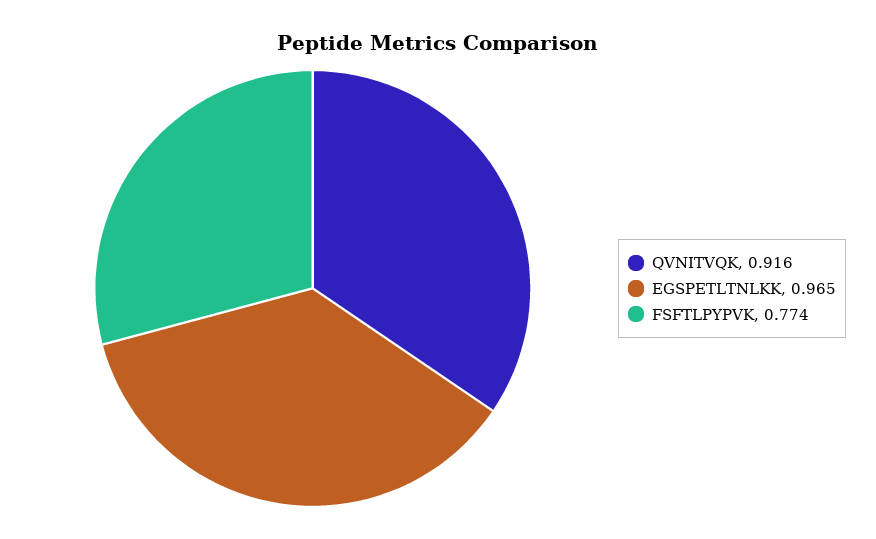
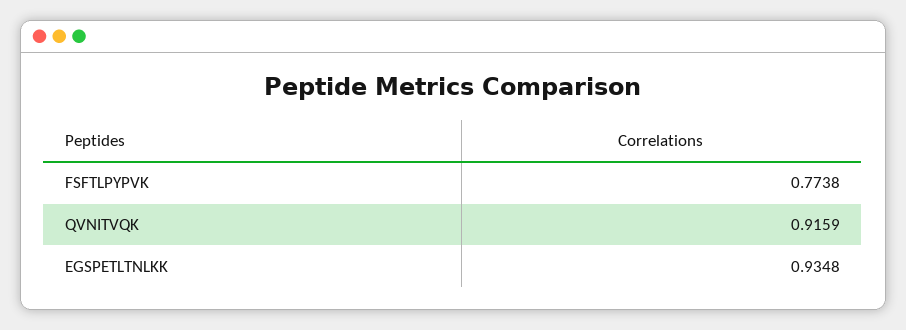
EGSPETLTNLKK: 0.965 -> 0.9348

